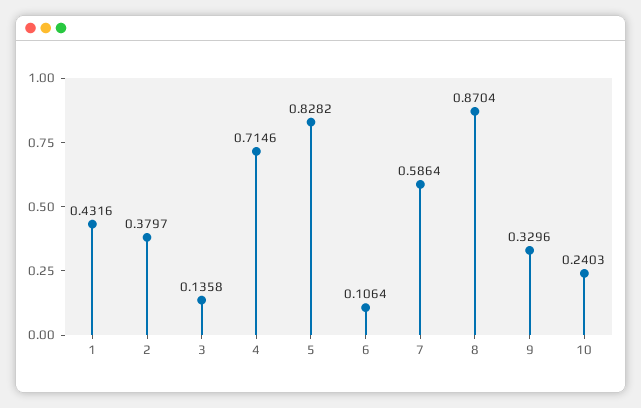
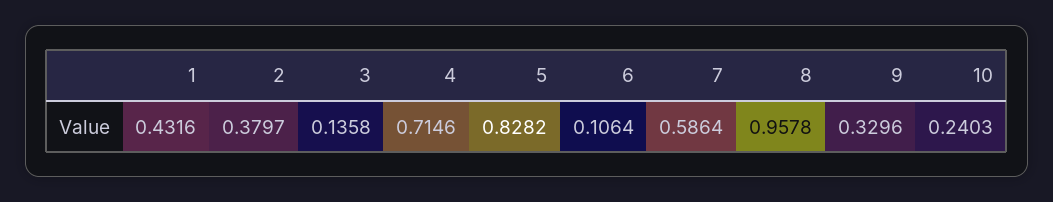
8: 0.8704 -> 0.9578

